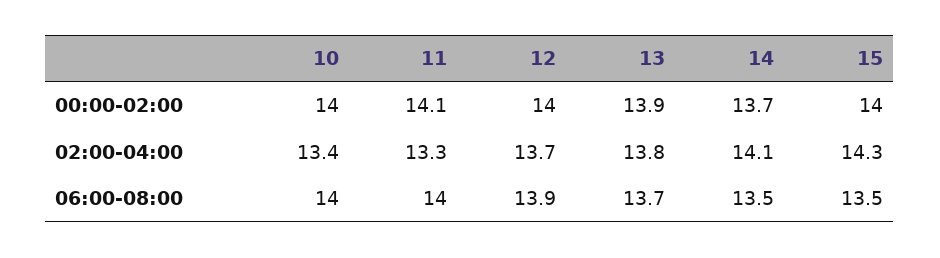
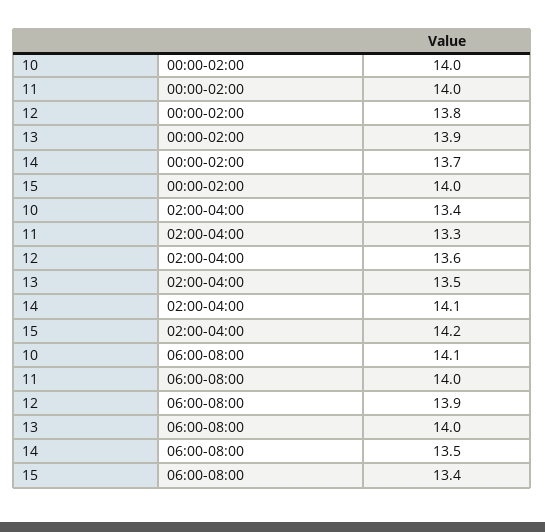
11, 00:00-02:00: 14.1 -> 14
12, 00:00-02:00: 14 -> 13.8
12, 02:00-04:00: 13.7 -> 13.6
13, 02:00-04:00: 13.8 -> 13.5
15, 02:00-04:00: 14.3 -> 14.2
10, 06:00-08:00: 14 -> 14.1
13, 06:00-08:00: 13.7 -> 14
15, 06:00-08:00: 13.5 -> 13.4

